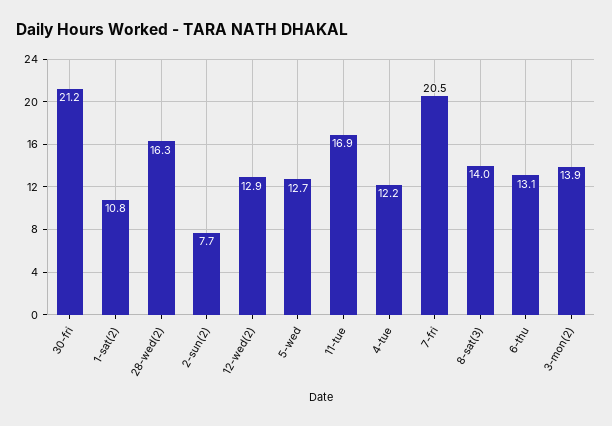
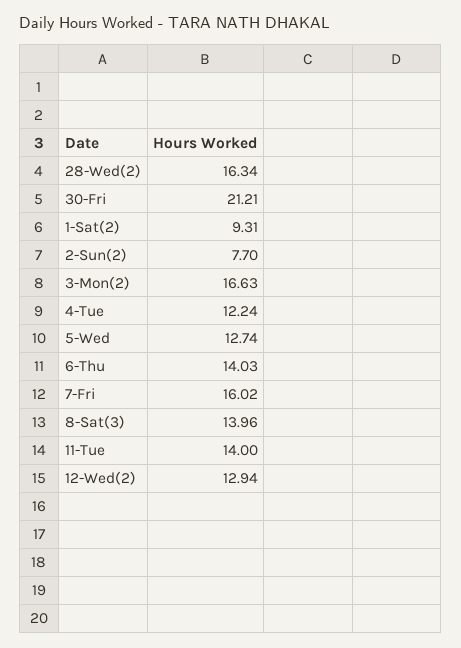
1-sat(2): 10.8 -> 9.31
11-tue: 16.9 -> 14
7-fri: 20.5 -> 16.02
6-thu: 13.1 -> 14.03
3-mon(2): 13.9 -> 16.63

